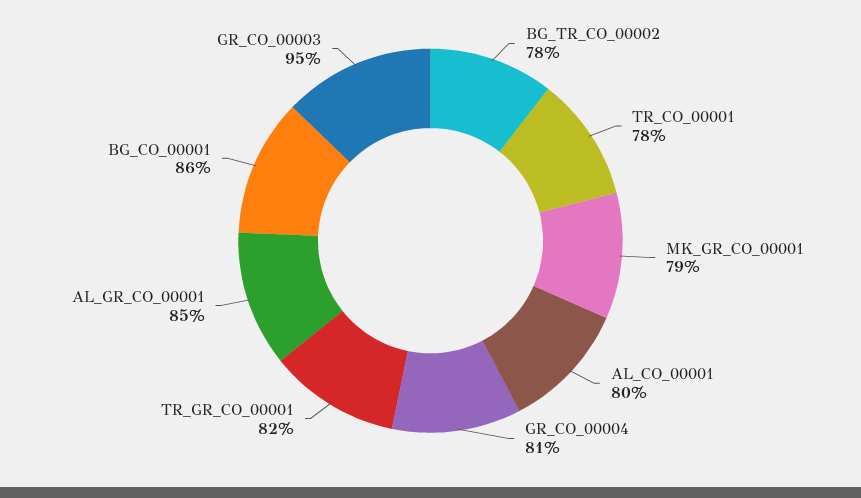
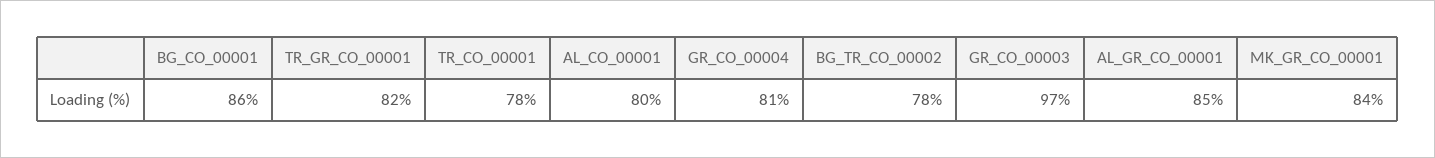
MK_GR_CO_00001: 79 -> 84
GR_CO_00003: 95 -> 97

